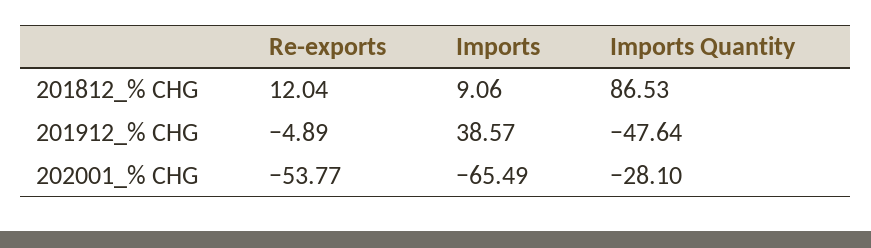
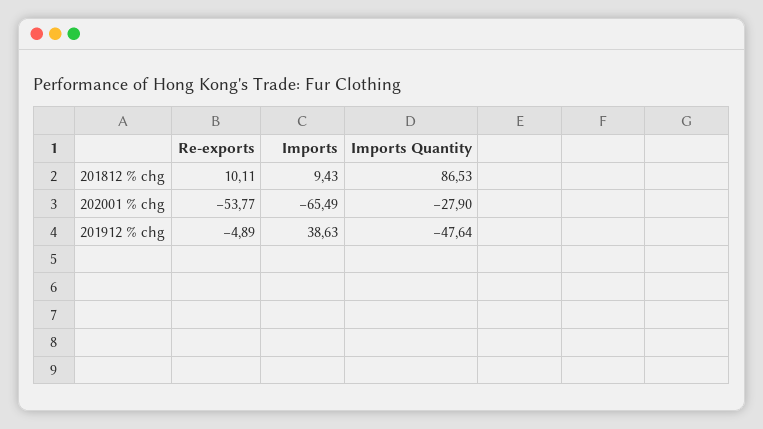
Re-exports, 201812_% CHG: 12.04 -> 10.11
Imports, 201812_% CHG: 9.06 -> 9.43
Imports, 201912_% CHG: 38.57 -> 38.63
Imports Quantity, 202001_% CHG: -28.1 -> -27.9

